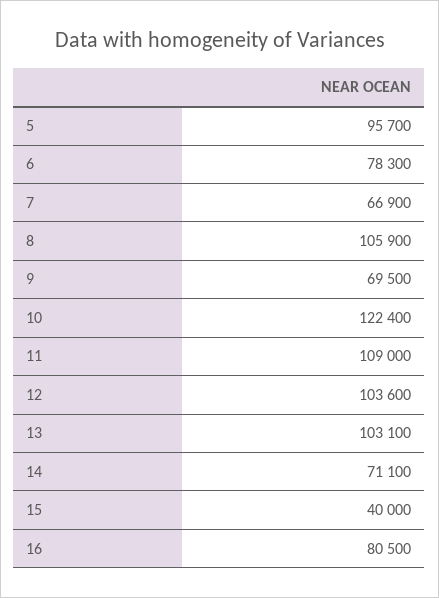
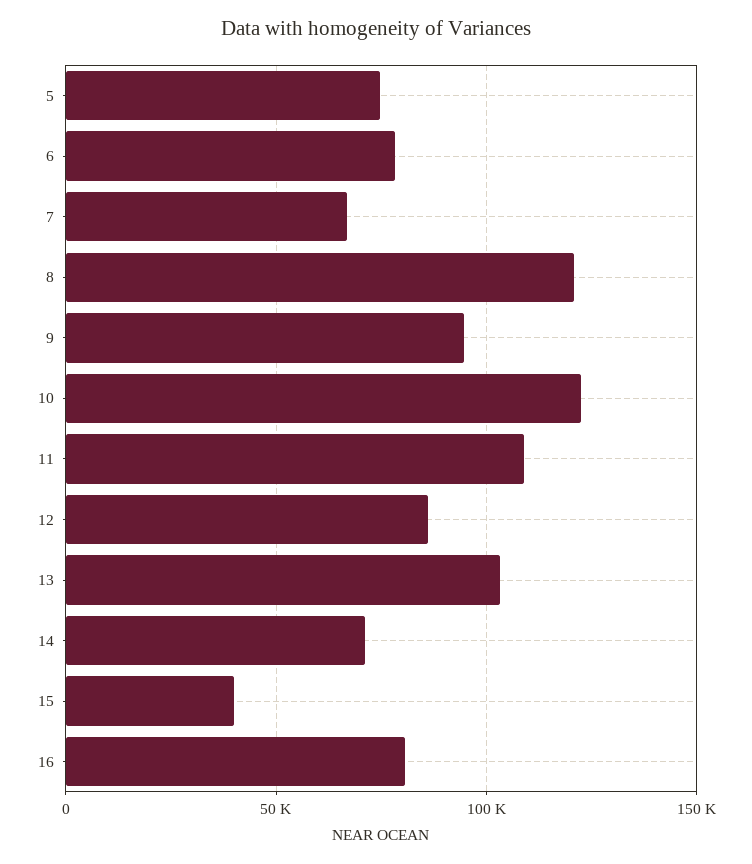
5: 95700 -> 75000
8: 105900 -> 120000
9: 69500 -> 95000
12: 103600 -> 85000

